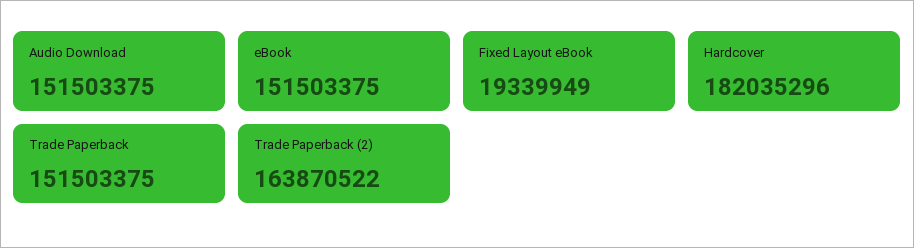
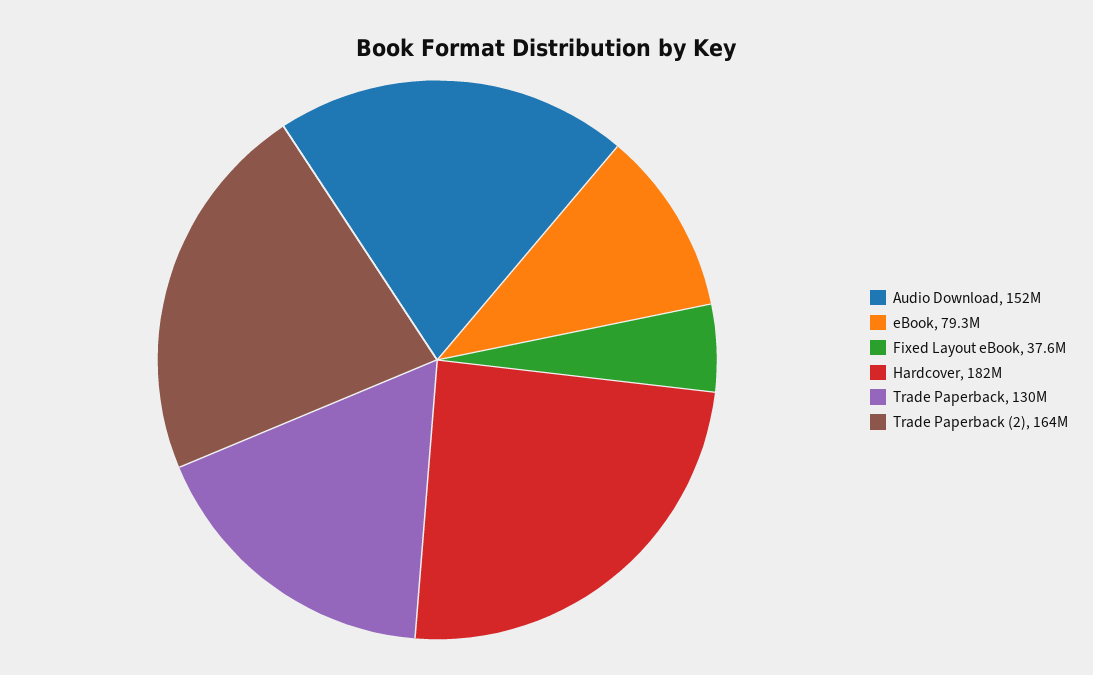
eBook: 151503375 -> 79300000
Fixed Layout eBook: 19339949 -> 37600000
Trade Paperback: 151503375 -> 130000000

